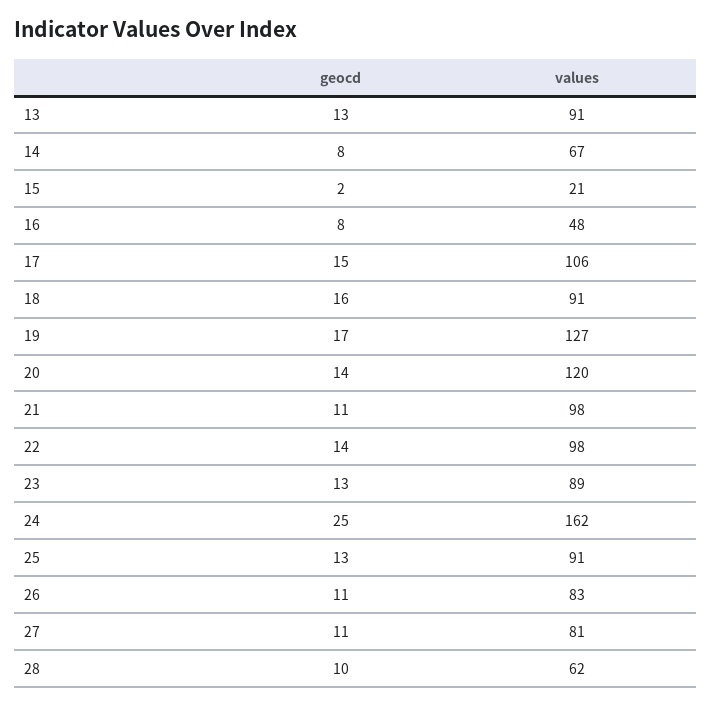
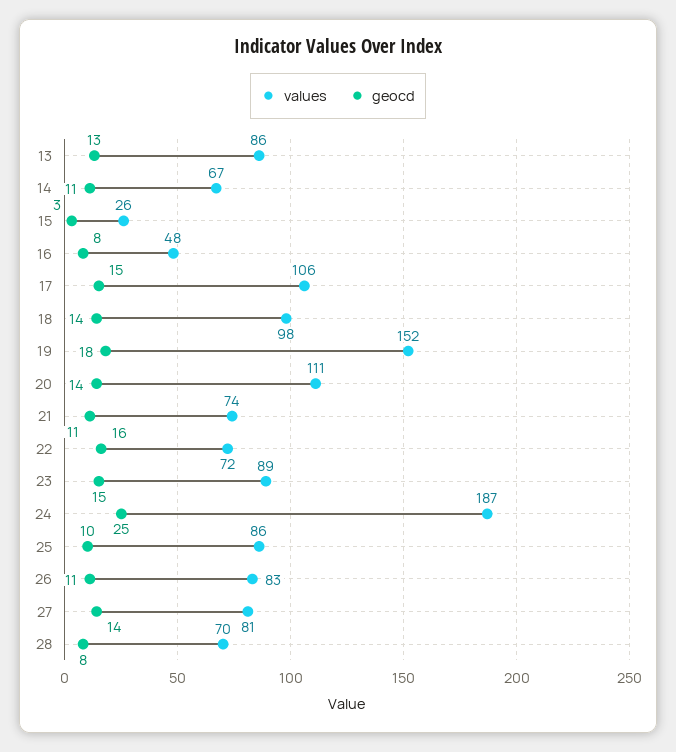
values, 13: 91 -> 86
geocd, 14: 8 -> 11
geocd, 15: 2 -> 3
values, 15: 21 -> 26
geocd, 18: 16 -> 14
values, 18: 91 -> 98
geocd, 19: 17 -> 18
values, 19: 127 -> 152
values, 20: 120 -> 111
values, 21: 98 -> 74
geocd, 22: 14 -> 16
values, 22: 98 -> 72
geocd, 23: 13 -> 15
values, 24: 162 -> 187
geocd, 25: 13 -> 10
values, 25: 91 -> 86
geocd, 27: 11 -> 14
geocd, 28: 10 -> 8
values, 28: 62 -> 70

